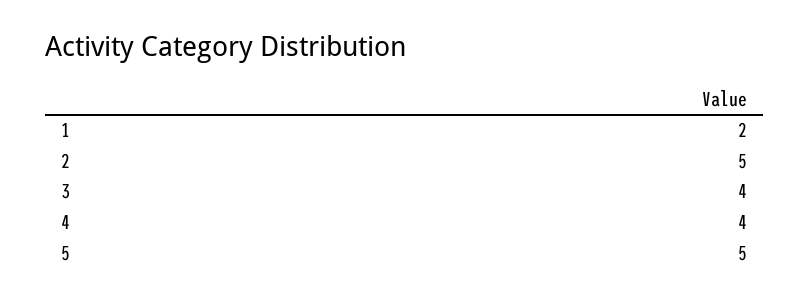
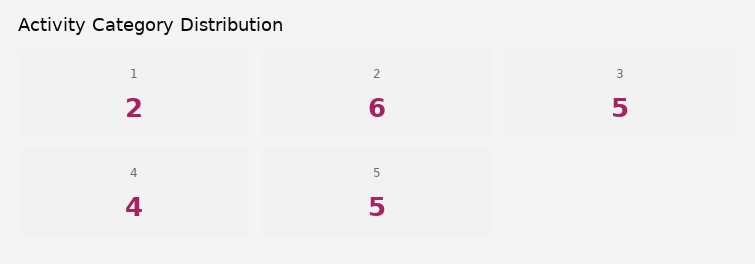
2: 5 -> 6
3: 4 -> 5

